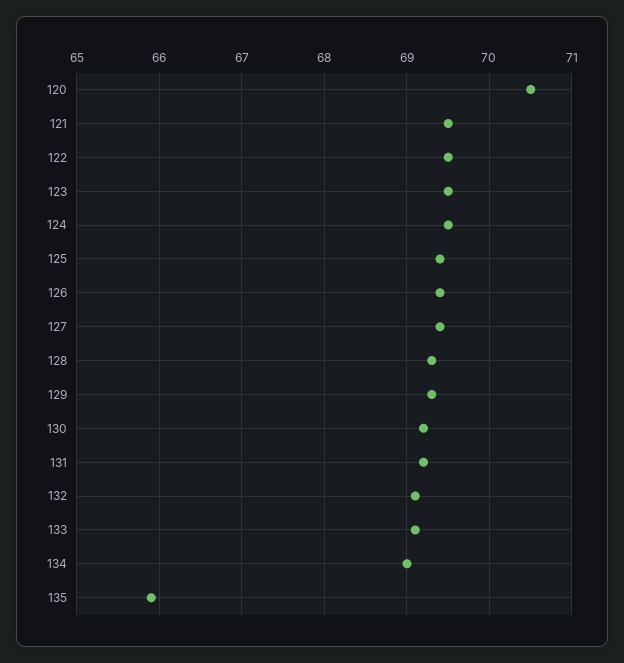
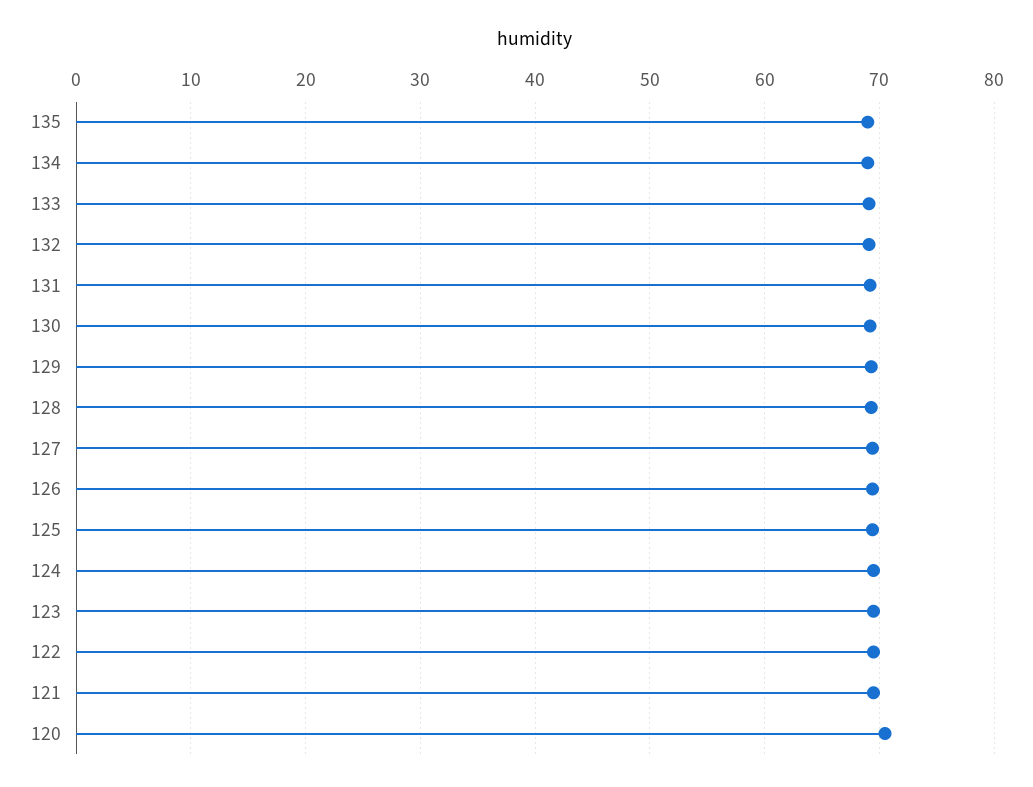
135: 65.9 -> 69

